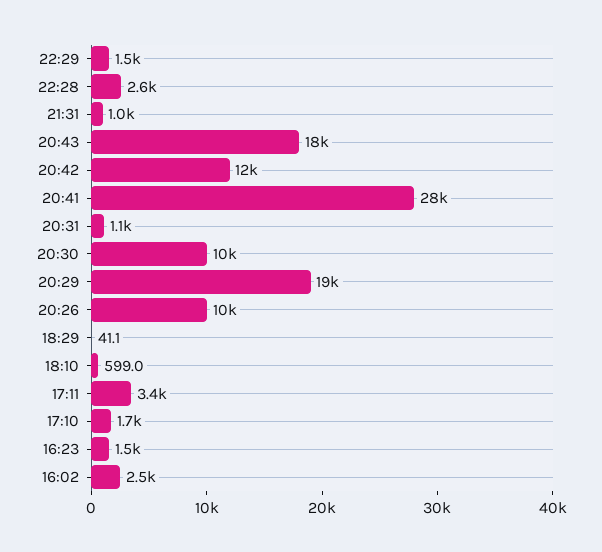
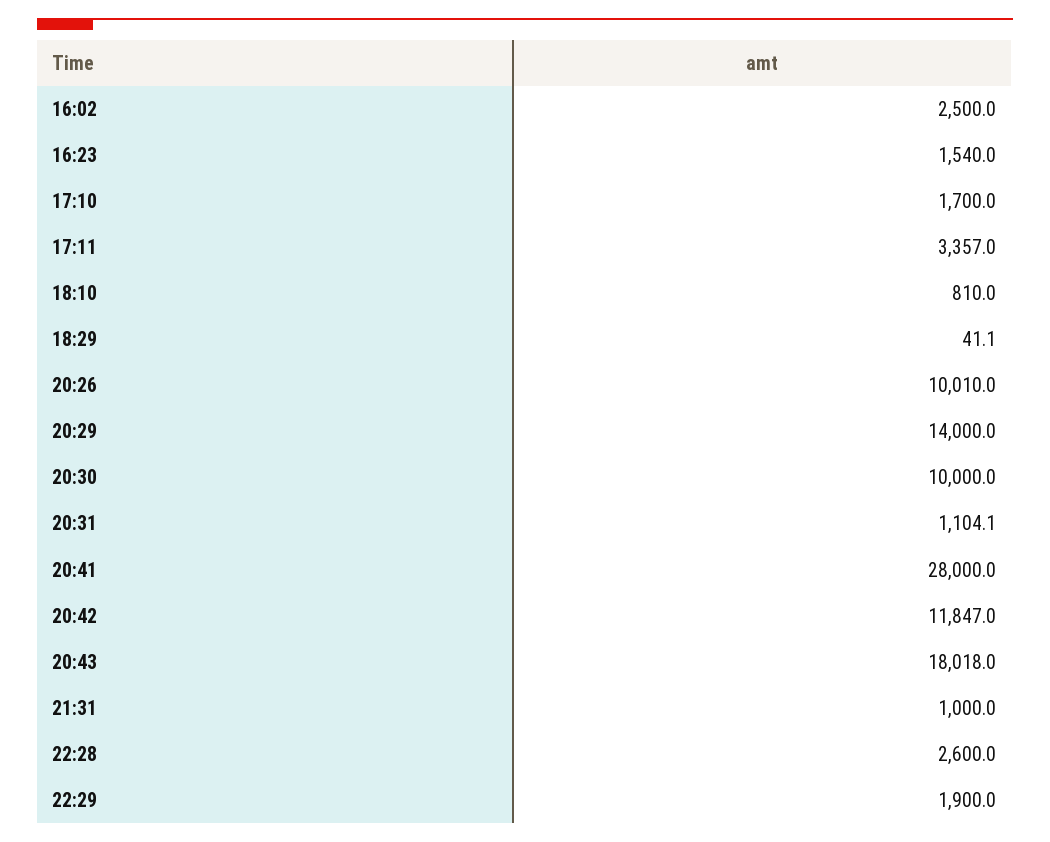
22:29: 1500 -> 1900
20:29: 19000 -> 14000
18:10: 599 -> 810

